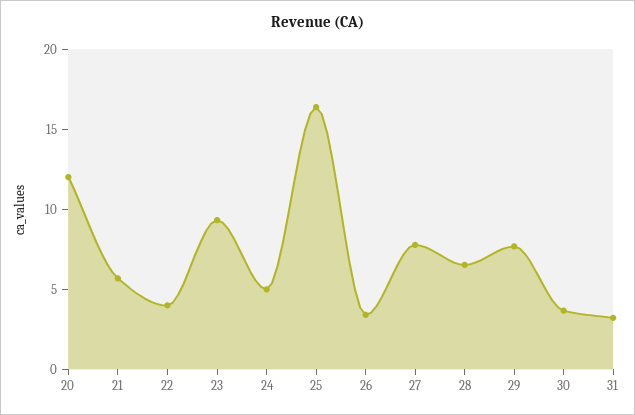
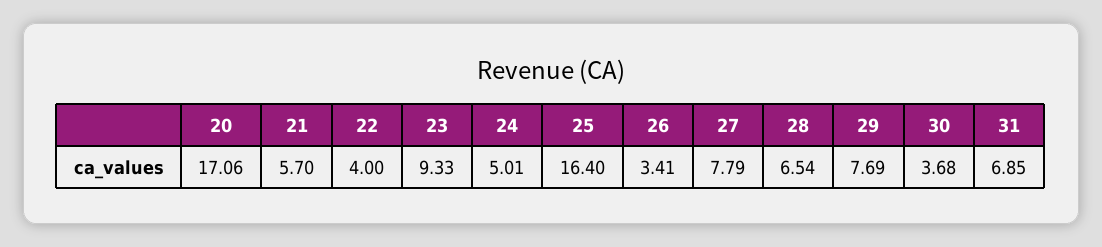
20: 12 -> 17.06
31: 3 -> 6.85

